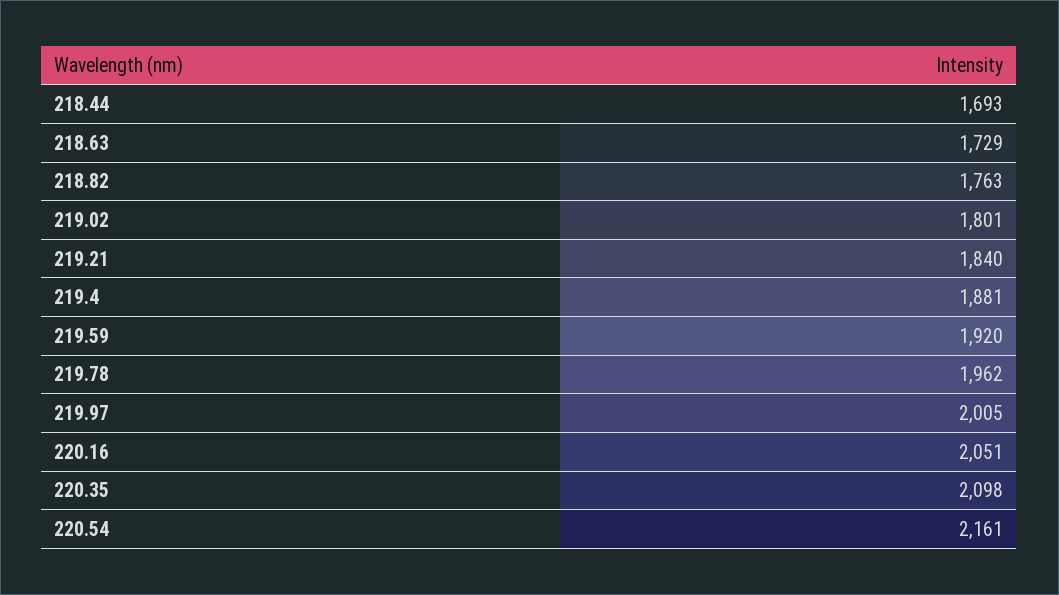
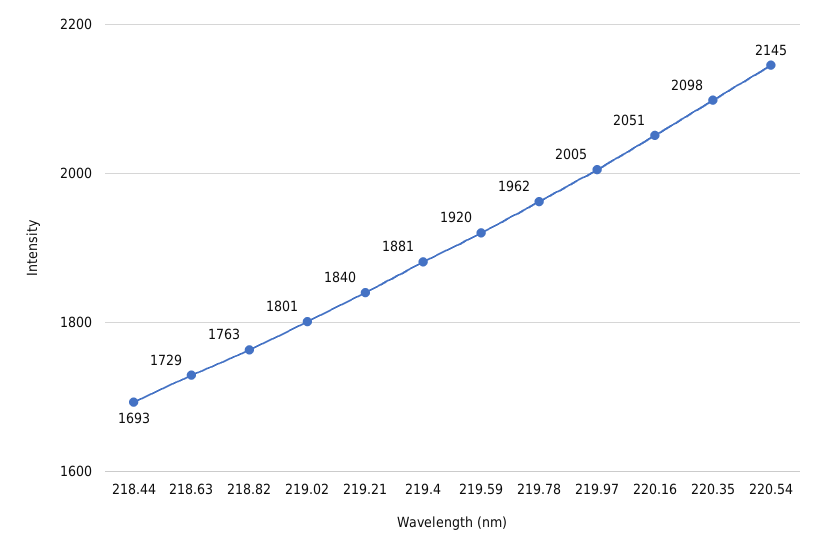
220.54: 2161 -> 2145

